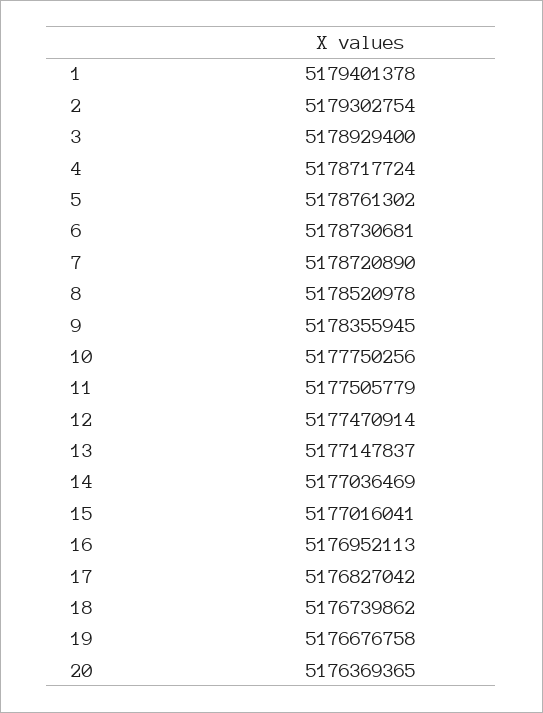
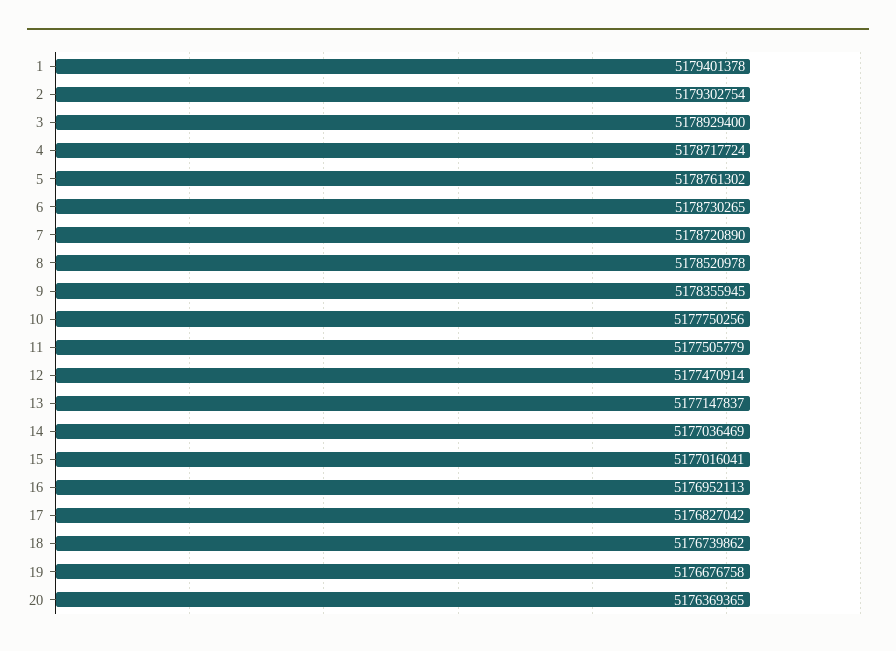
6: 5178730681 -> 5178730265

